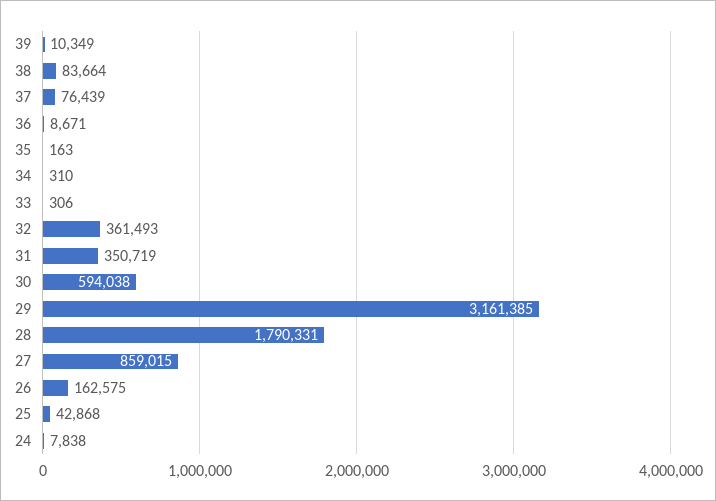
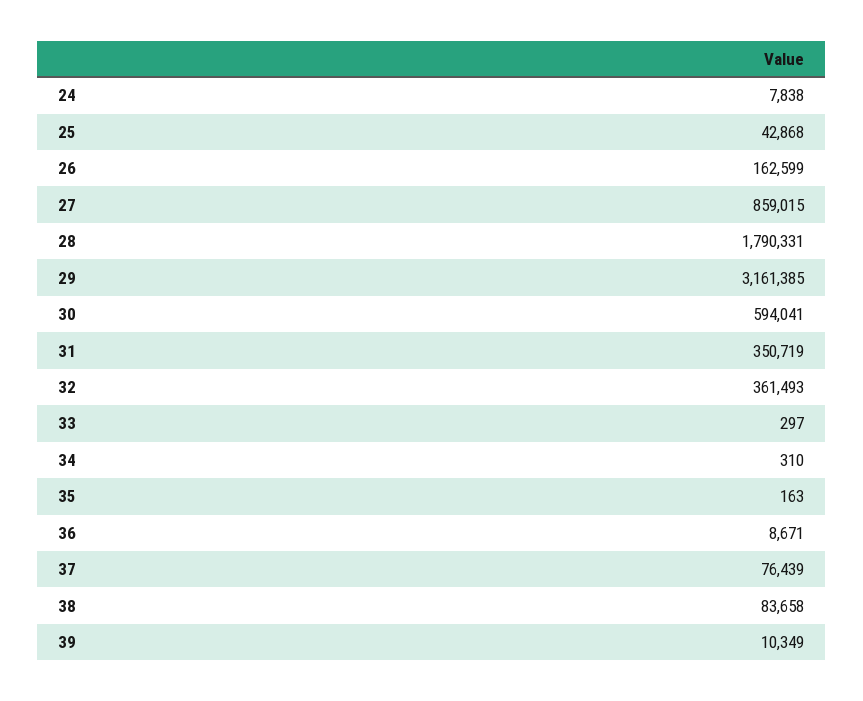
38: 83664 -> 83658
33: 306 -> 297
30: 594038 -> 594041
26: 162575 -> 162599

